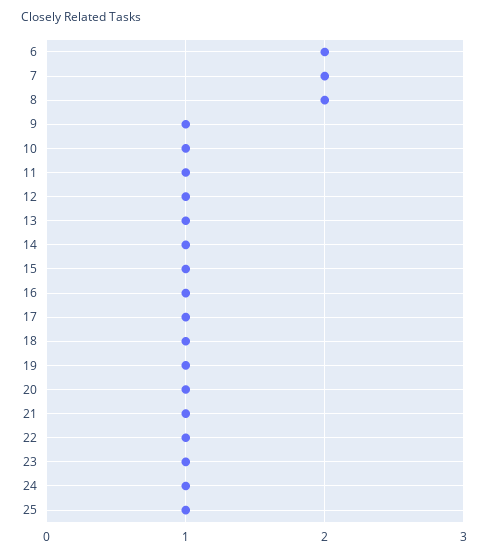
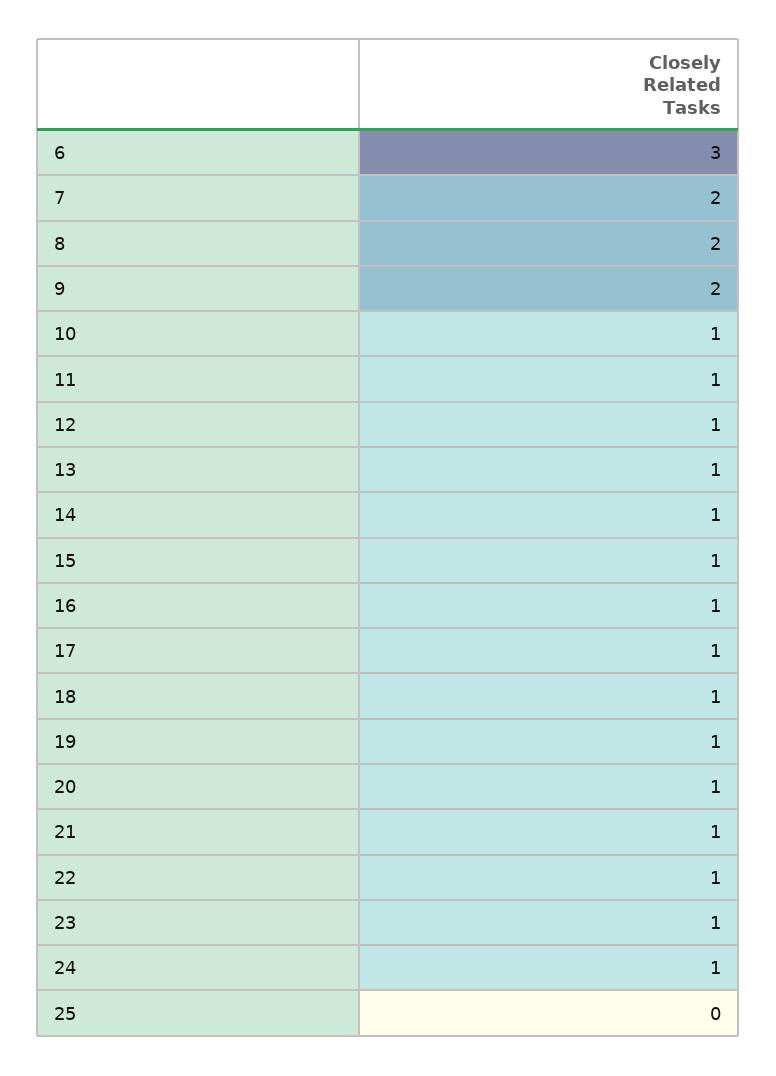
6: 2 -> 3
9: 1 -> 2
25: 1 -> 0

